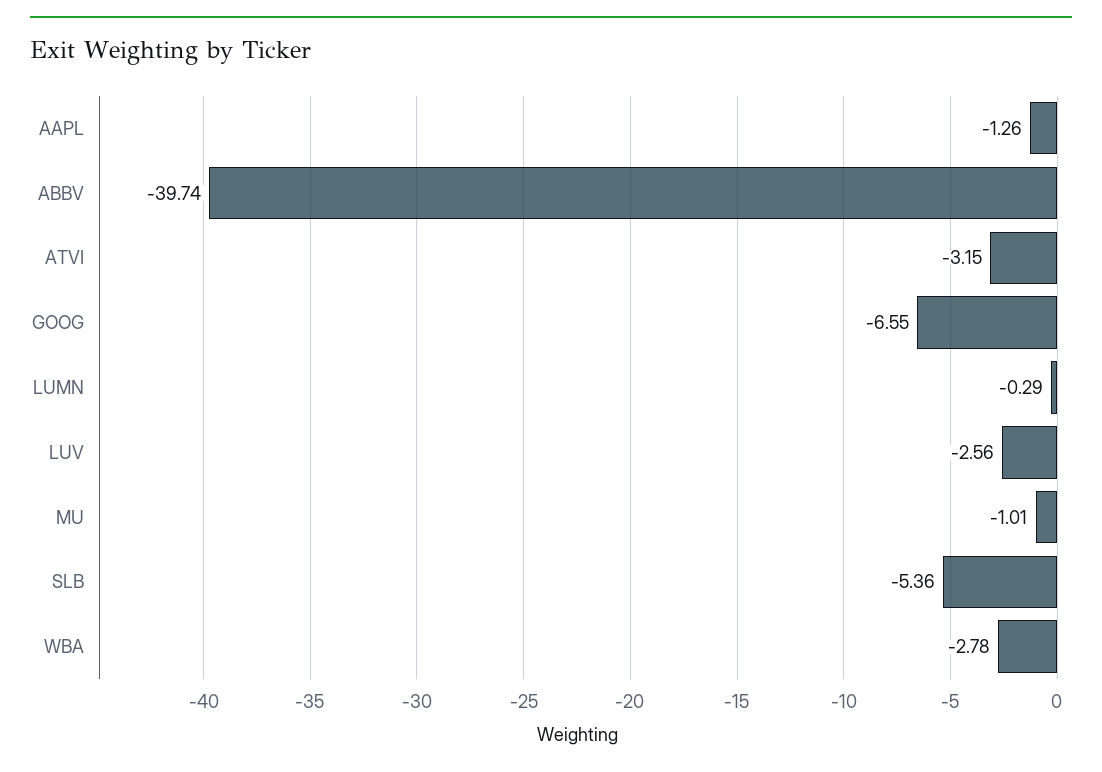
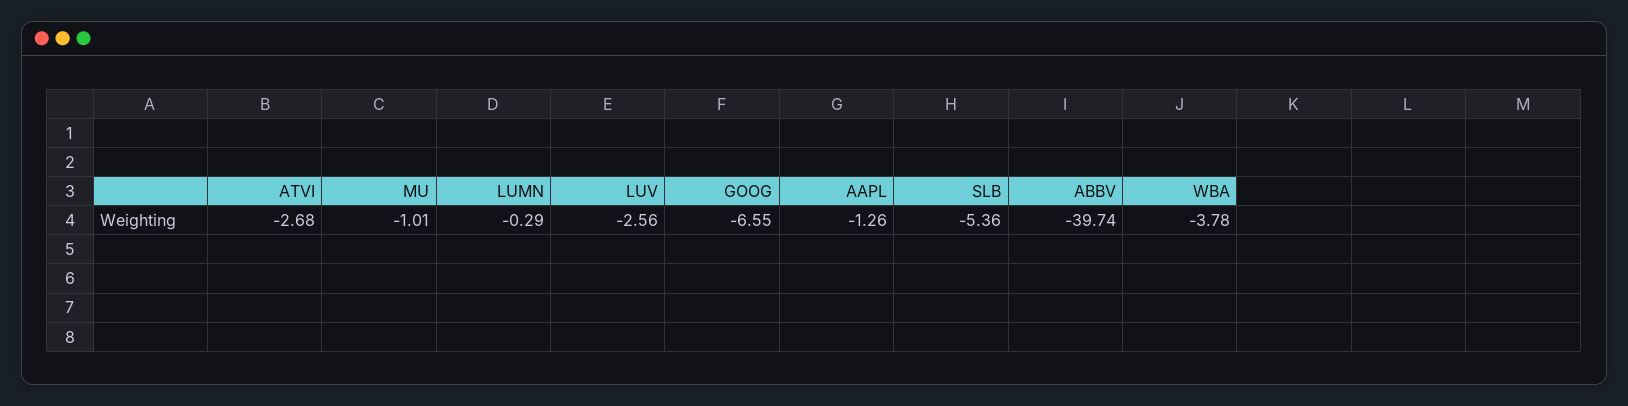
ATVI: -3.15 -> -2.68
WBA: -2.78 -> -3.78

